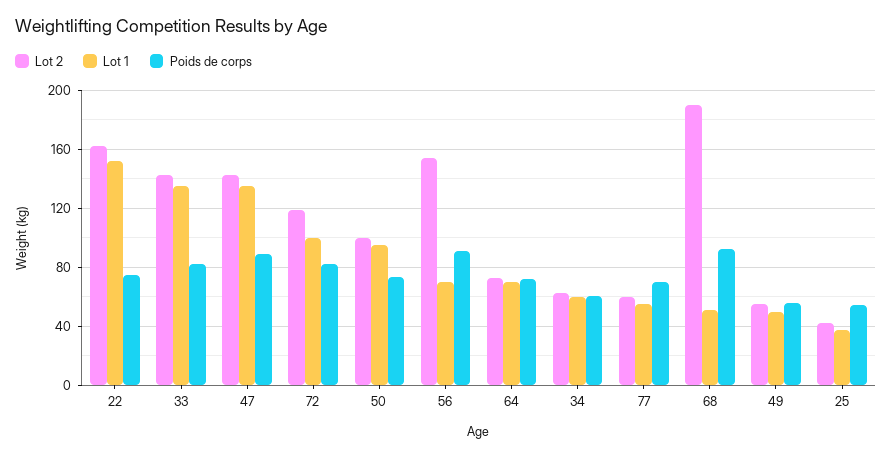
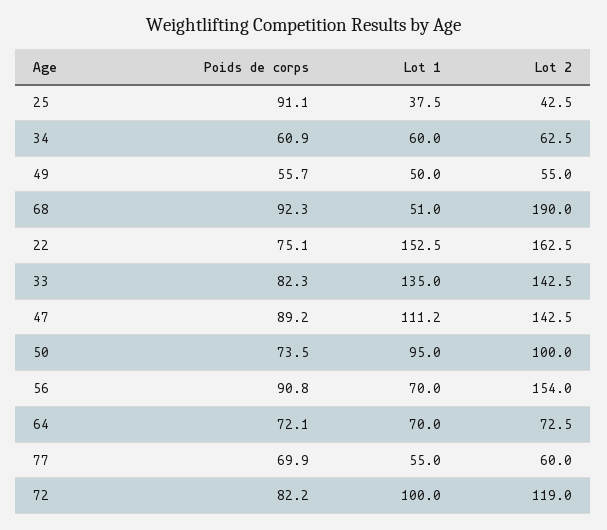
Lot 1, 47: 135 -> 111.2
Poids de corps, 25: 55 -> 91.1

